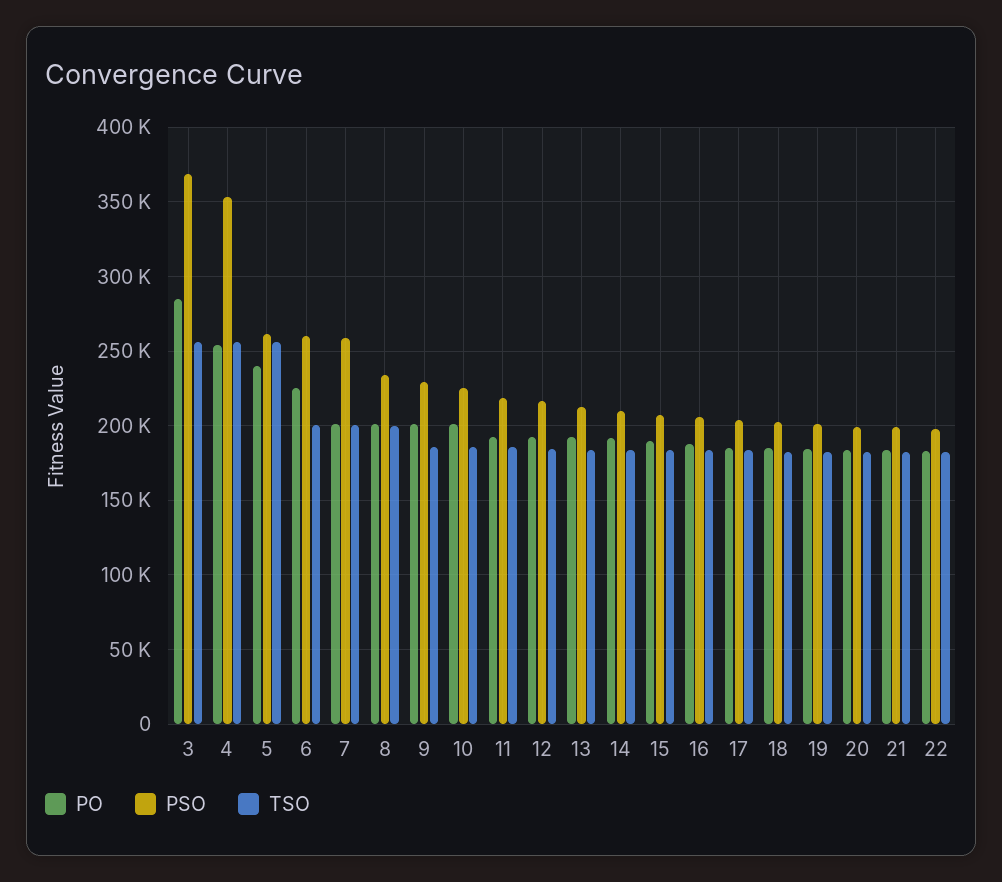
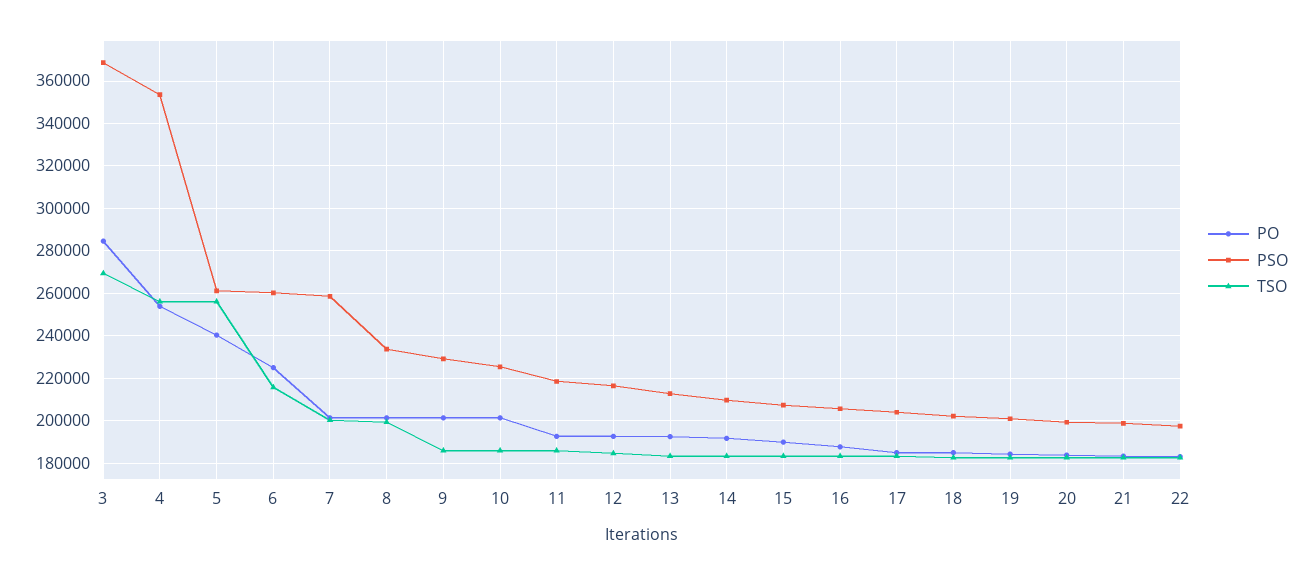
TSO, 3: 255000 -> 270000
TSO, 6: 200000 -> 215000

